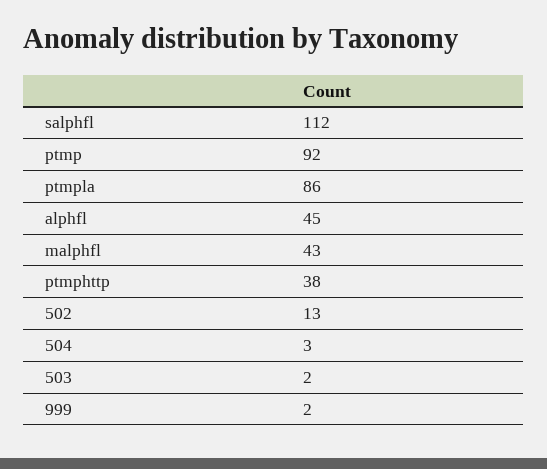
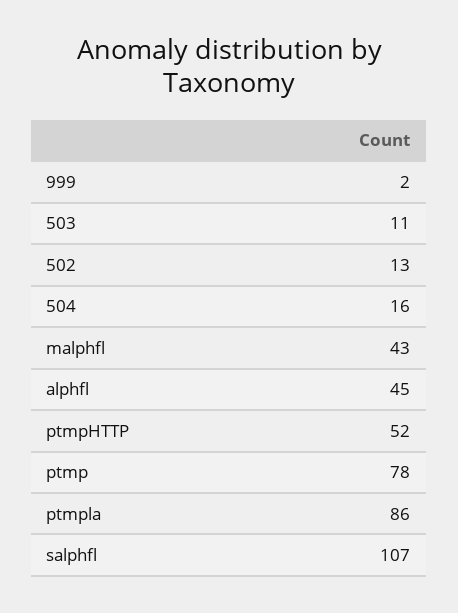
salphfl: 112 -> 107
ptmp: 92 -> 78
ptmphttp: 38 -> 52
504: 3 -> 16
503: 2 -> 11

